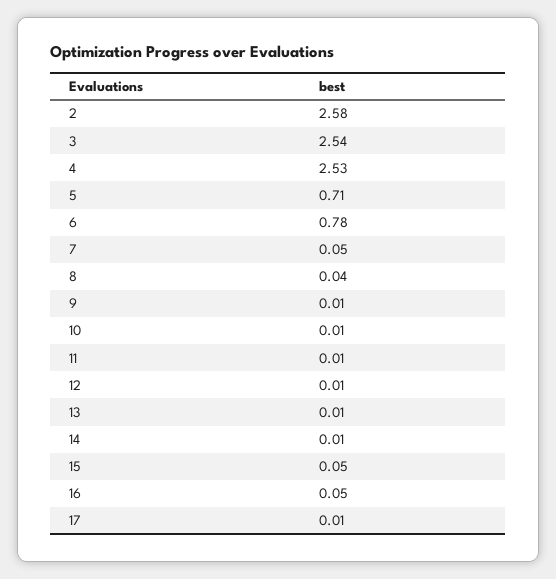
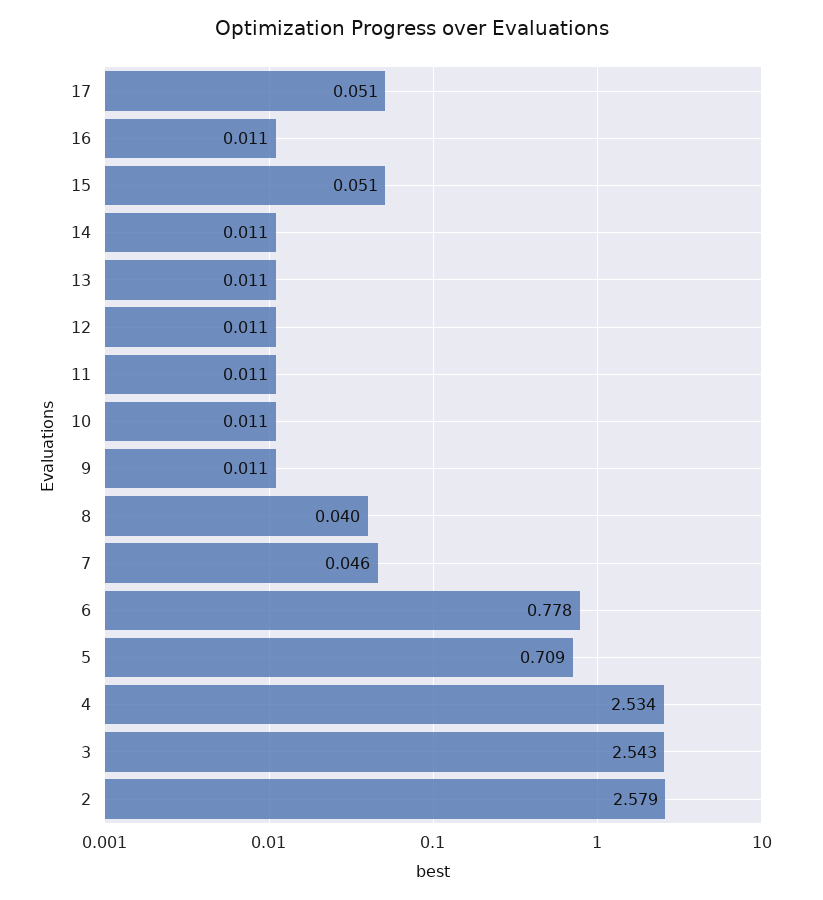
16: 0.05 -> 0.011
17: 0.01 -> 0.051

